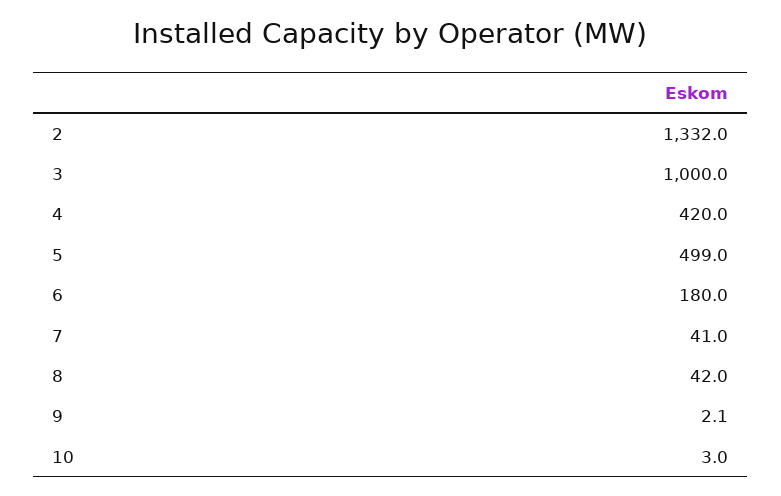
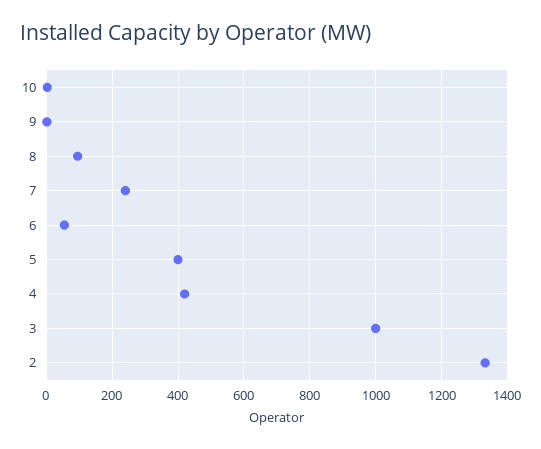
5: 499 -> 400
6: 180 -> 60
7: 41 -> 240
8: 42 -> 100

